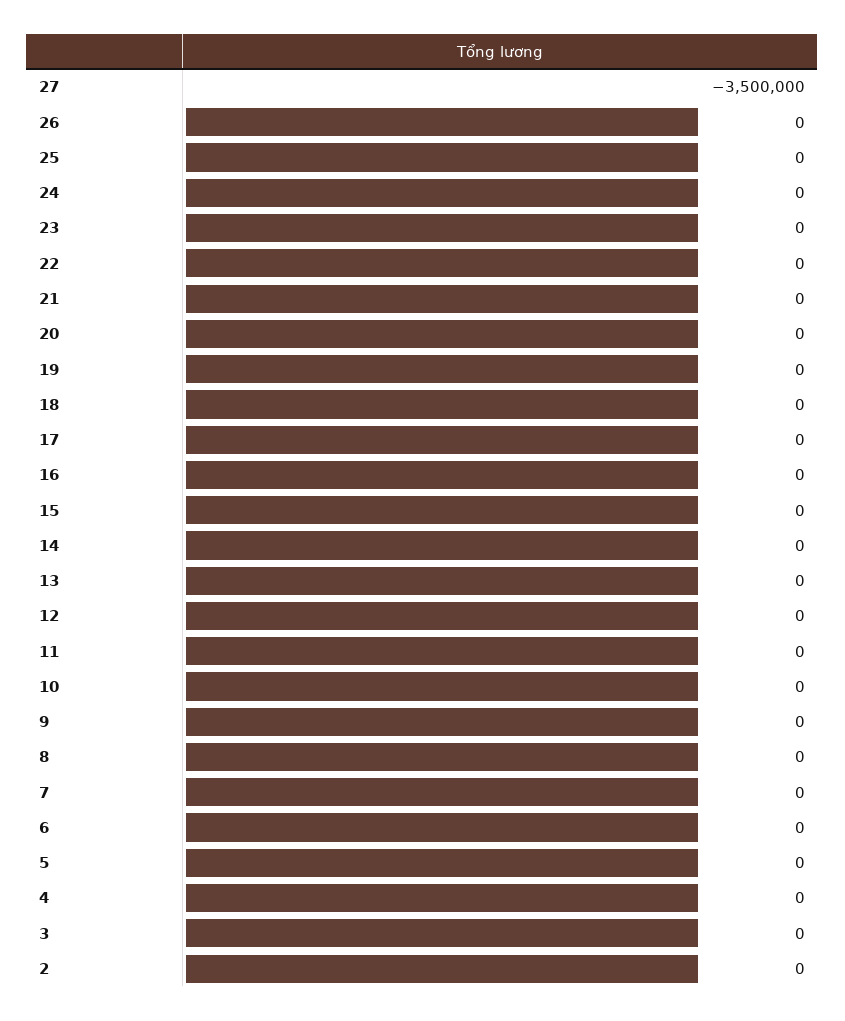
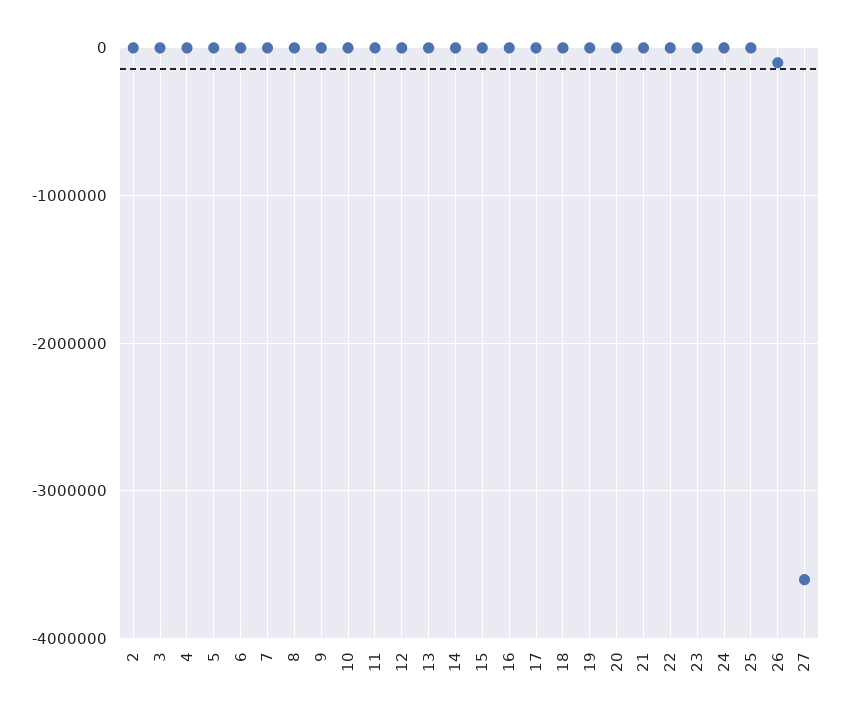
27: -3500000 -> -3600000
26: 0 -> -100000

